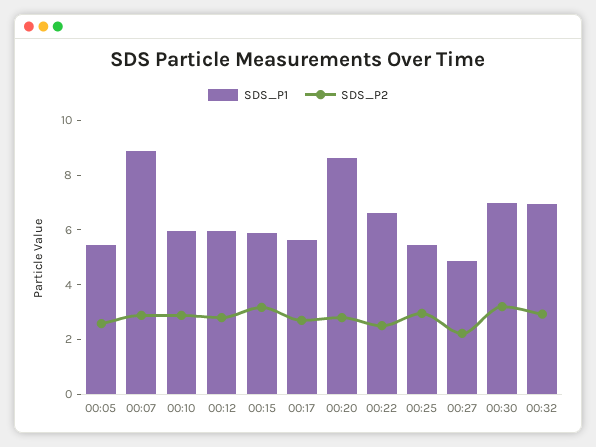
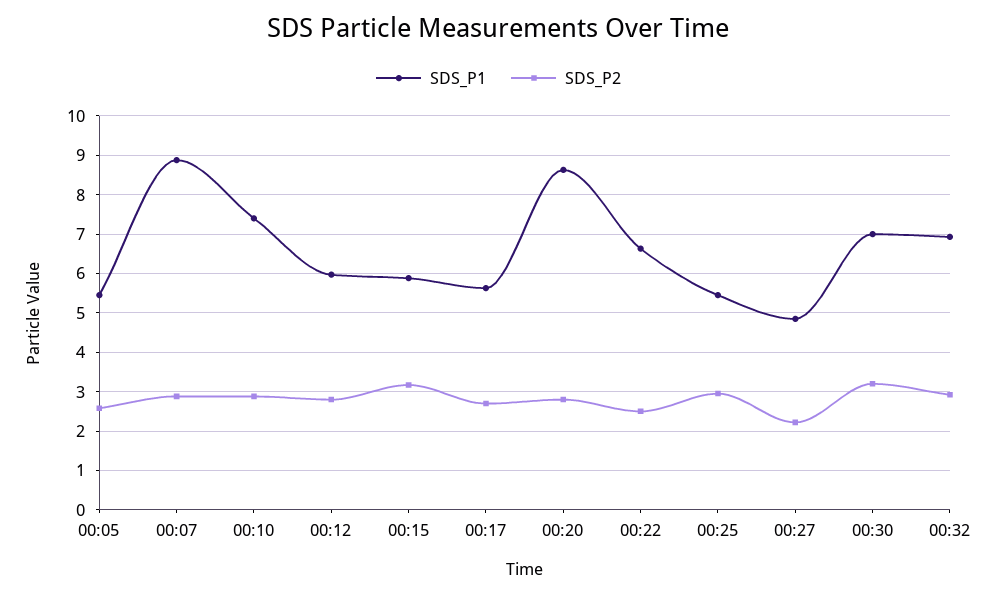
SDS_P1, 00:10: 6 -> 7.4

